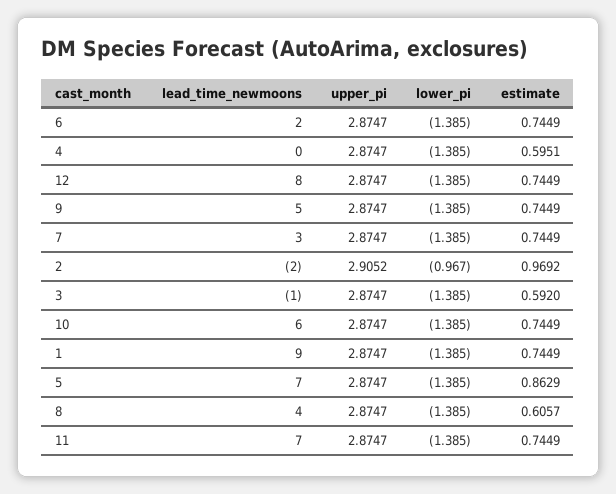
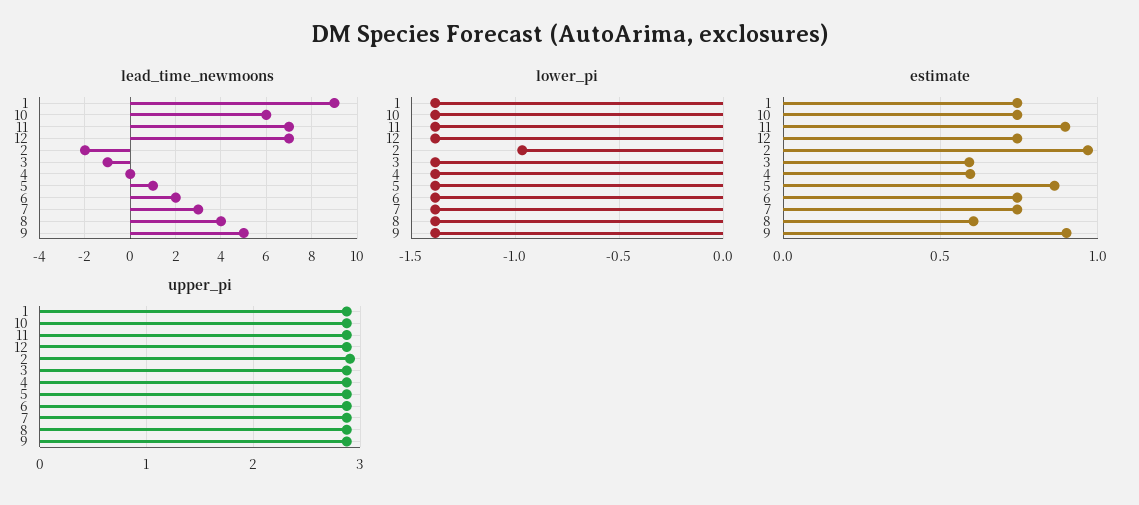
lead_time_newmoons, 12: 8 -> 7
estimate, 9: 0.7449 -> 0.9
lead_time_newmoons, 5: 7 -> 1
estimate, 11: 0.7449 -> 0.9

